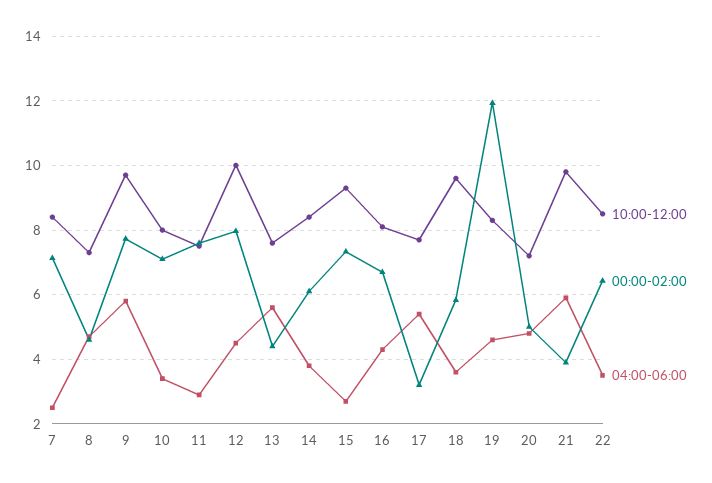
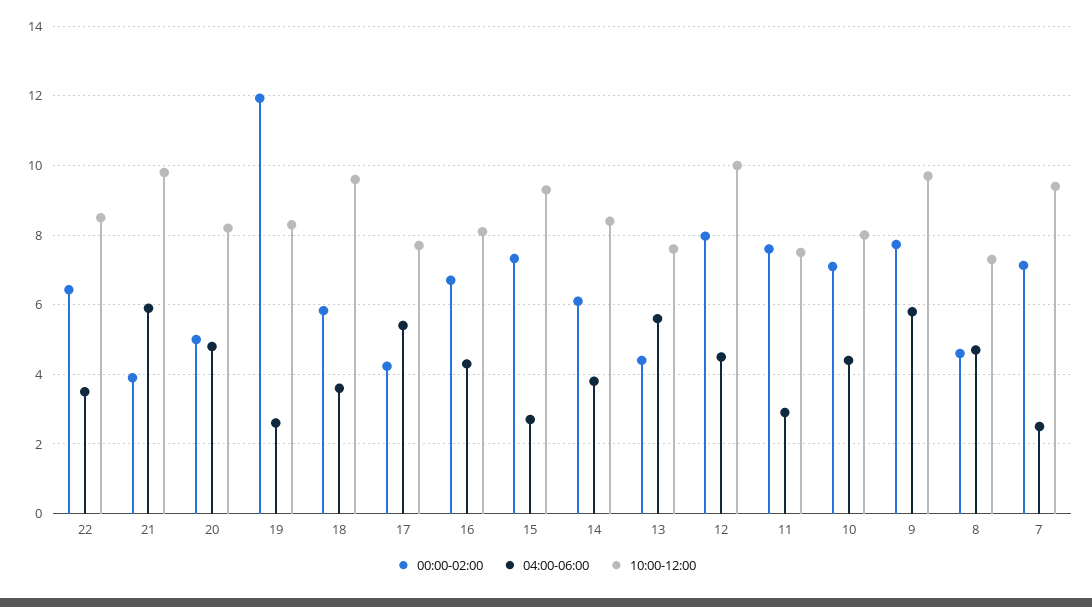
10:00-12:00, 7: 8.4 -> 9.4
04:00-06:00, 10: 3.4 -> 4.4
00:00-02:00, 17: 3.2 -> 4.2
04:00-06:00, 19: 4.6 -> 2.6
10:00-12:00, 20: 7.2 -> 8.2

